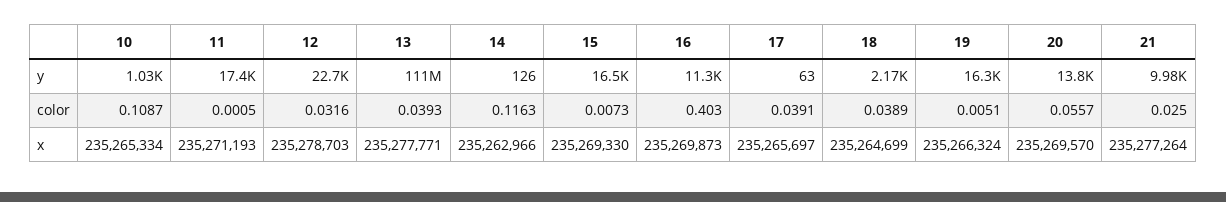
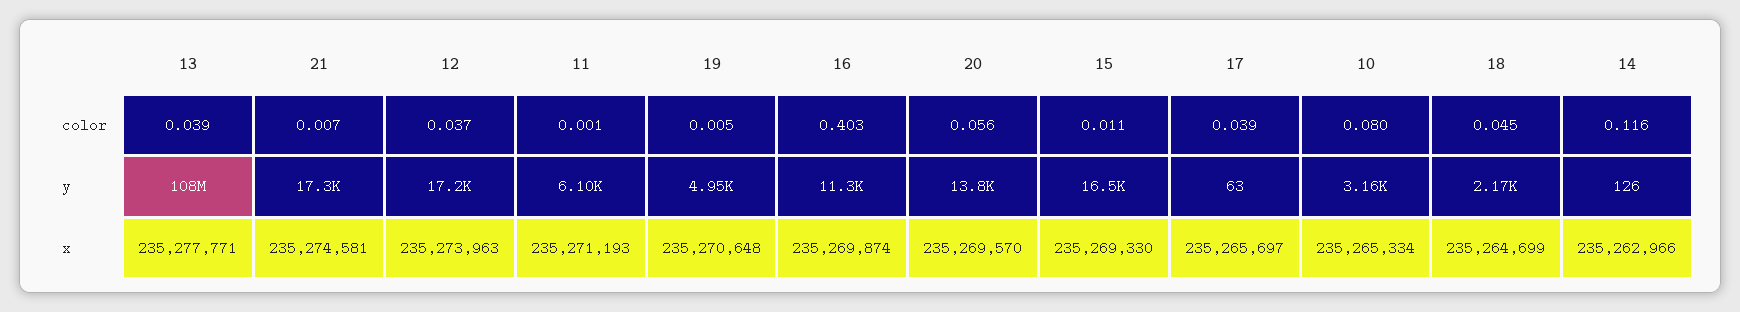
10, y: 1030 -> 3160
11, y: 17400 -> 6100
12, y: 22700 -> 17200
13, y: 111000000 -> 108000000
19, y: 16300 -> 4950
21, y: 9980 -> 17300
10, color: 0.1087 -> 0.08
12, color: 0.0316 -> 0.037
15, color: 0.0073 -> 0.011
18, color: 0.0389 -> 0.045
21, color: 0.025 -> 0.007
12, x: 235278703 -> 235273963
16, x: 235269873 -> 235269874
19, x: 235266324 -> 235270648
21, x: 235277264 -> 235274581

